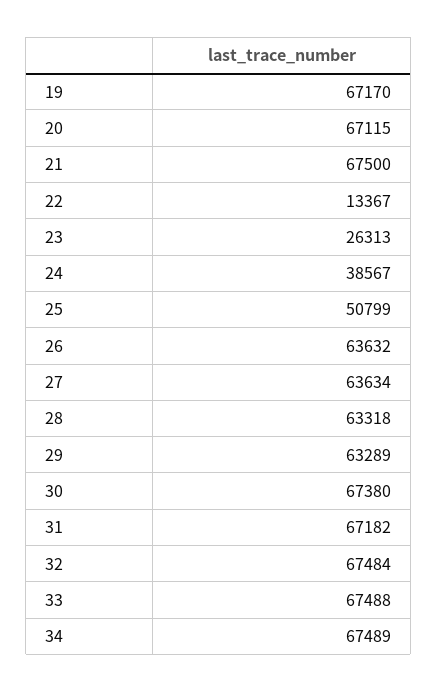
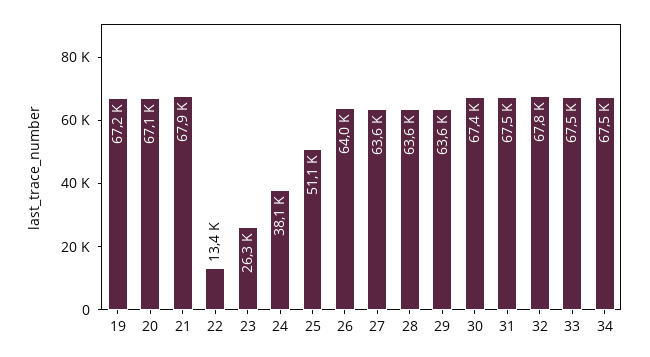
21: 67500 -> 67900
24: 38567 -> 38100
25: 50799 -> 51100
26: 63632 -> 64000
28: 63318 -> 63600
29: 63289 -> 63600
31: 67182 -> 67500
32: 67484 -> 67800

